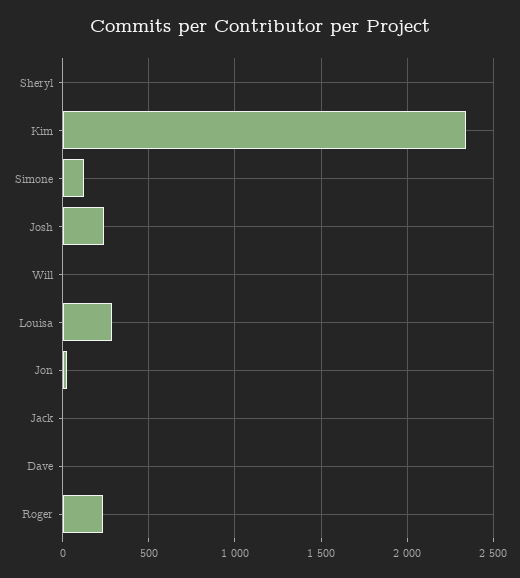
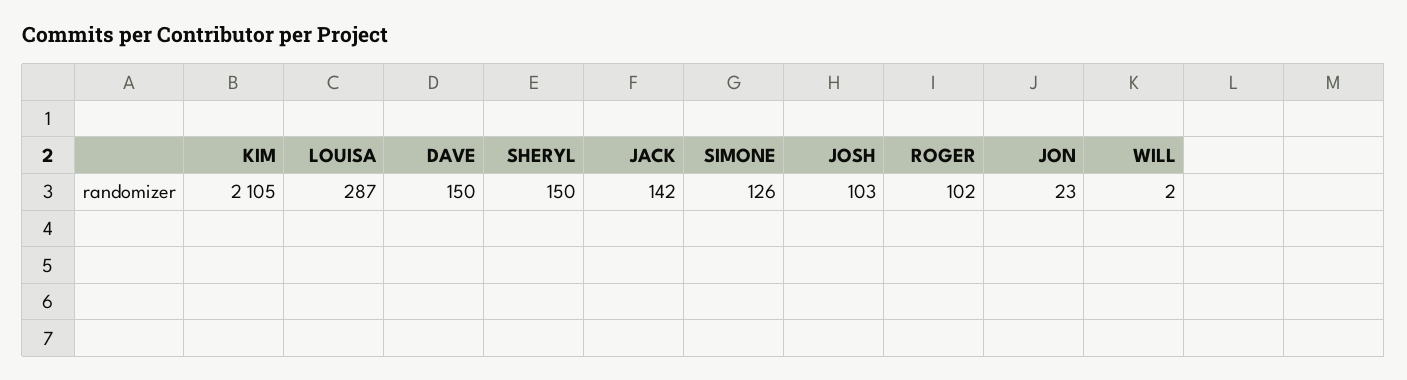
Sheryl: 0 -> 150
Kim: 2350 -> 2105
Josh: 250 -> 103
Jack: 0 -> 142
Dave: 0 -> 150
Roger: 250 -> 102

